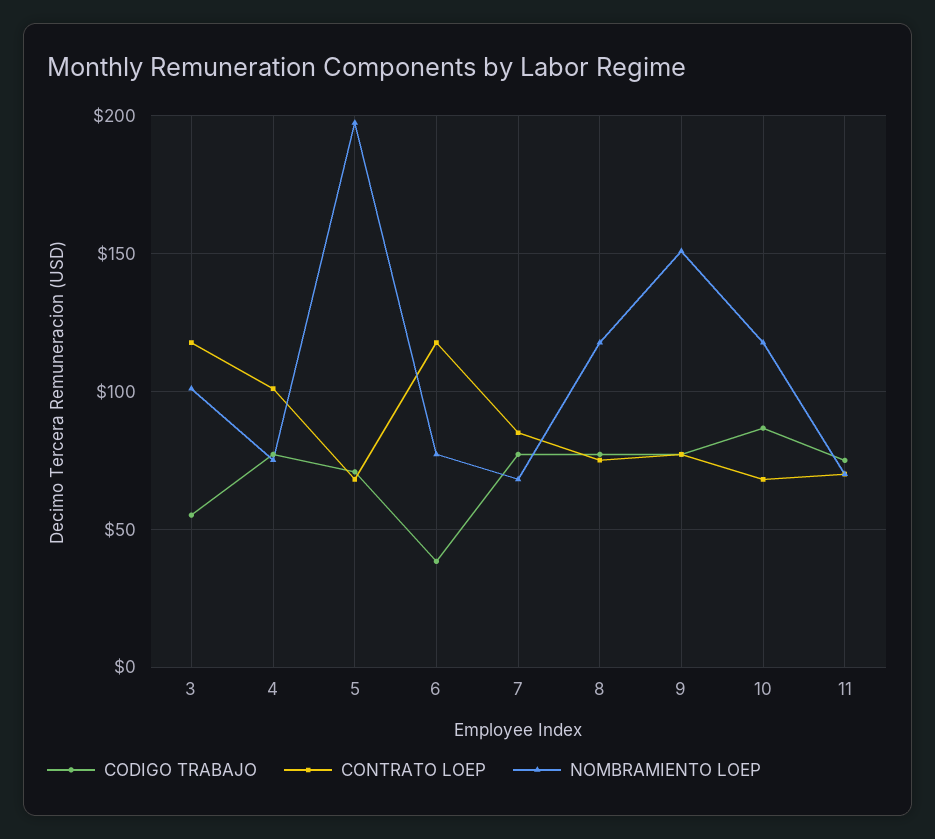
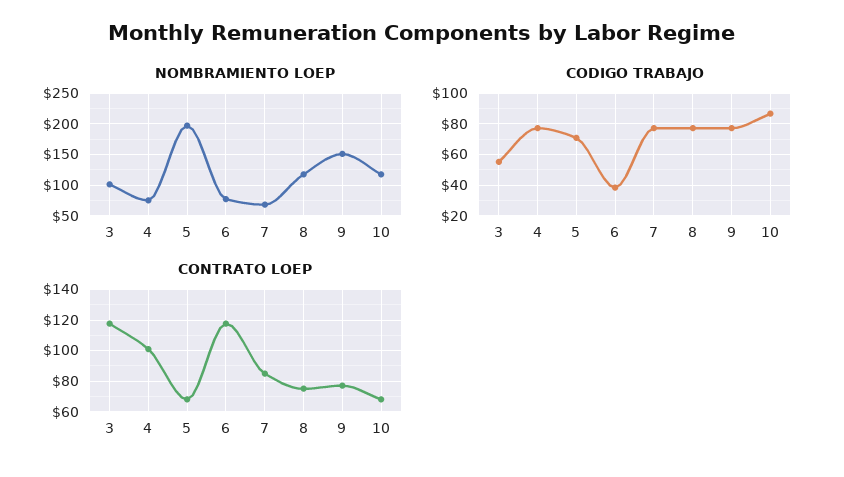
CODIGO TRABAJO, 11: 75 -> none
CONTRATO LOEP, 11: 70 -> none
NOMBRAMIENTO LOEP, 11: 70 -> none

